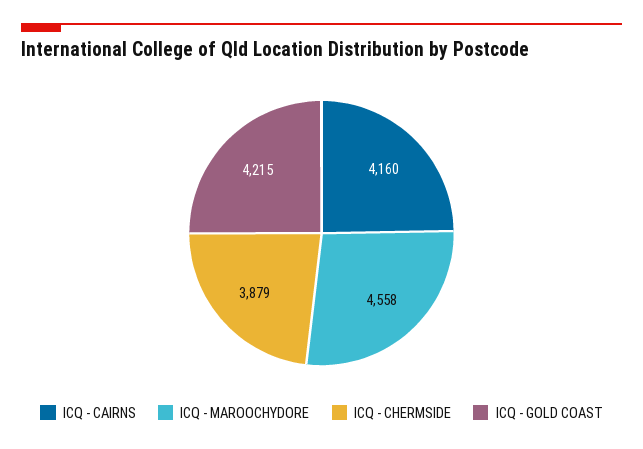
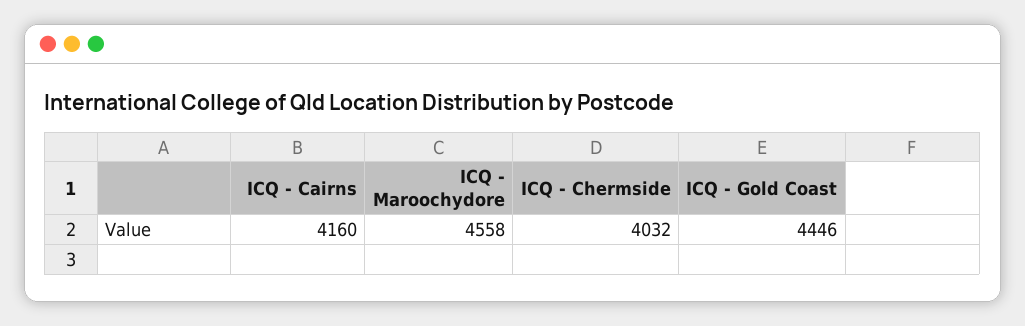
ICQ - CHERMSIDE: 3879 -> 4032
ICQ - GOLD COAST: 4215 -> 4446

